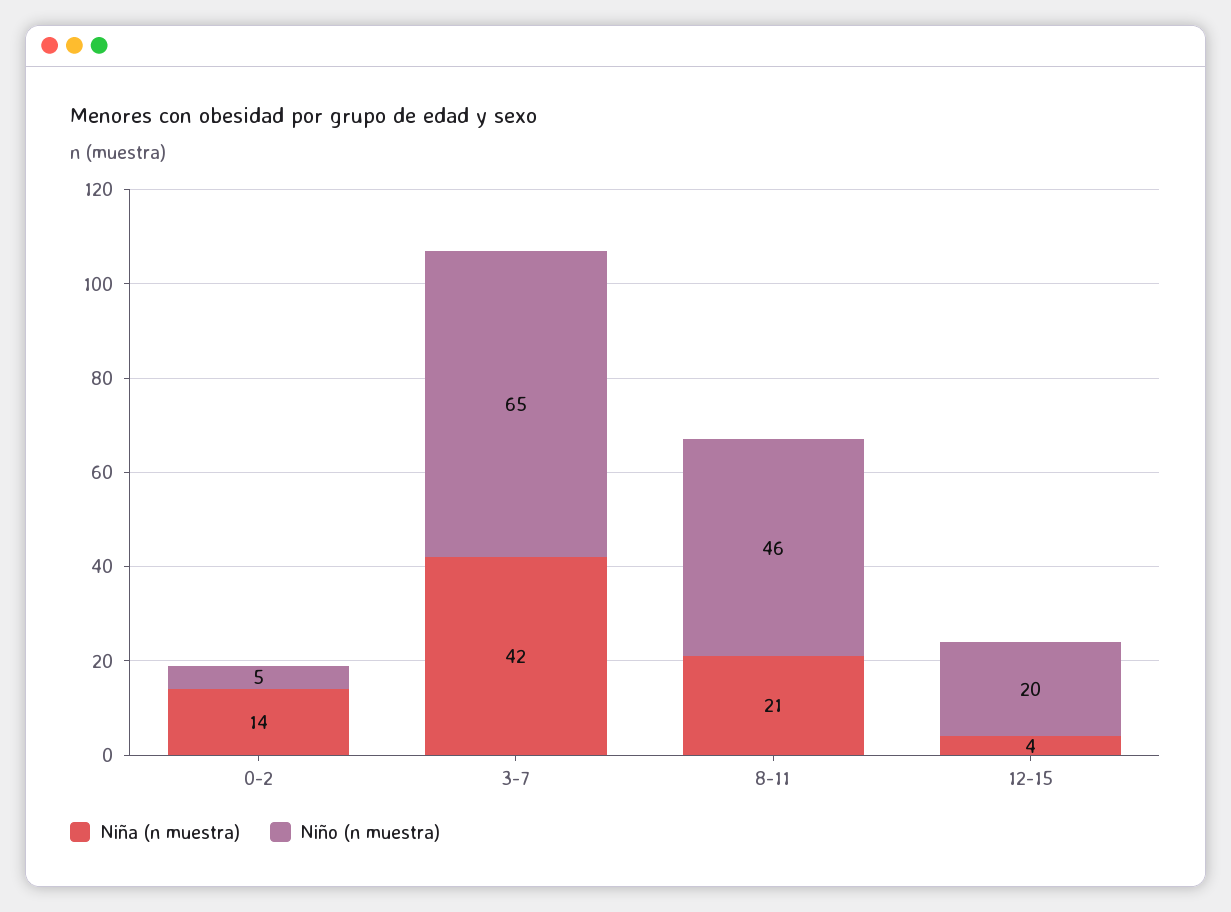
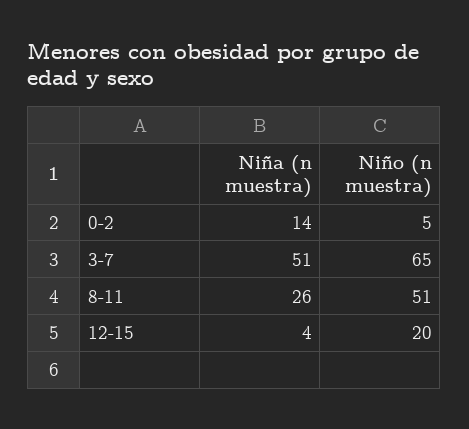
Niña (n muestra), 3-7: 42 -> 51
Niña (n muestra), 8-11: 21 -> 26
Niño (n muestra), 8-11: 46 -> 51

